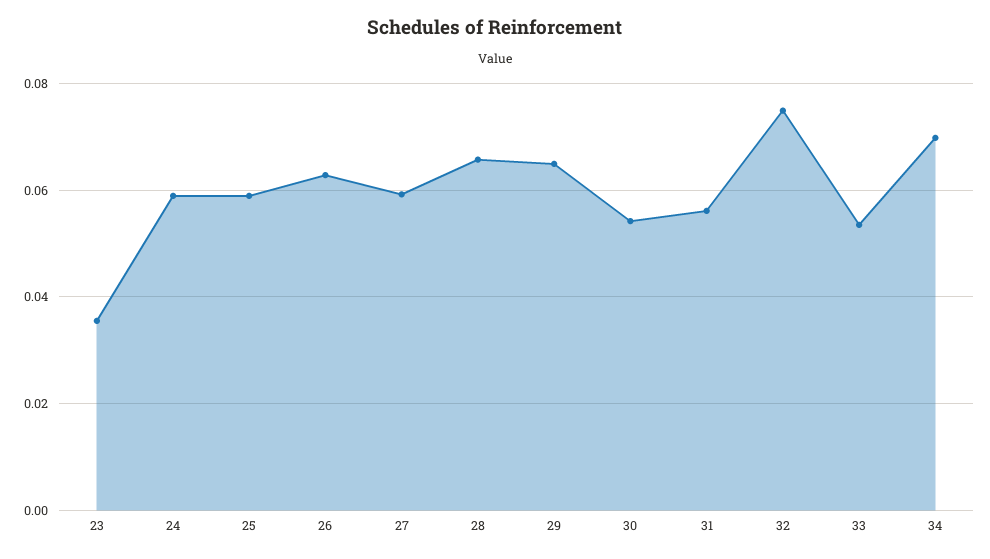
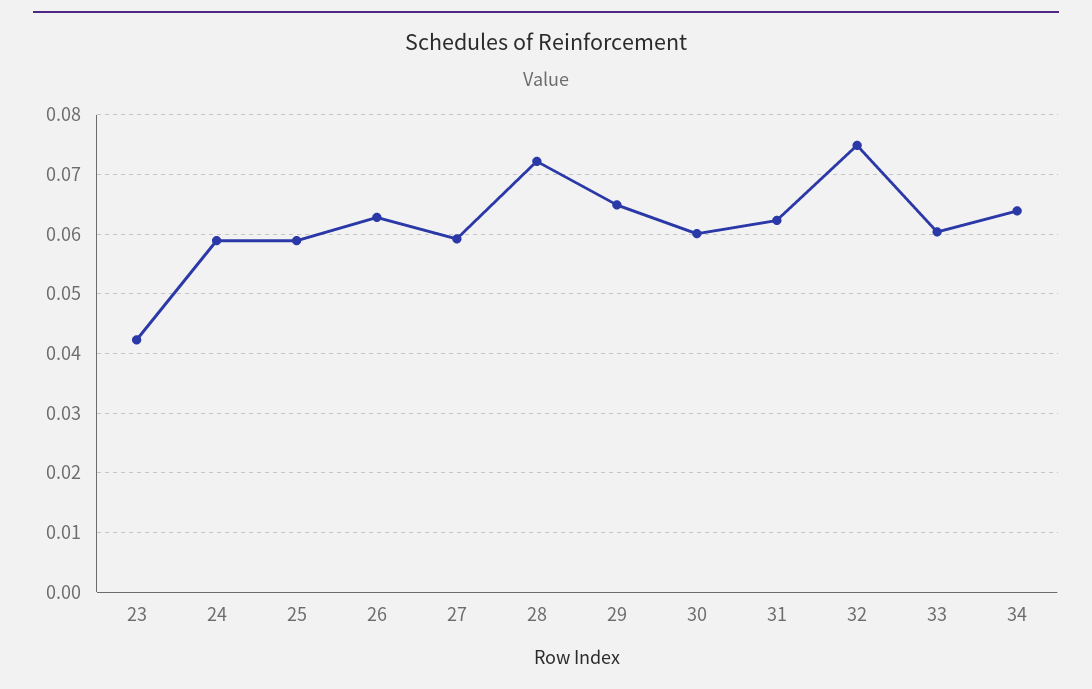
23: 0.036 -> 0.042
28: 0.066 -> 0.072
30: 0.054 -> 0.06
31: 0.056 -> 0.062
33: 0.054 -> 0.06
34: 0.07 -> 0.064

